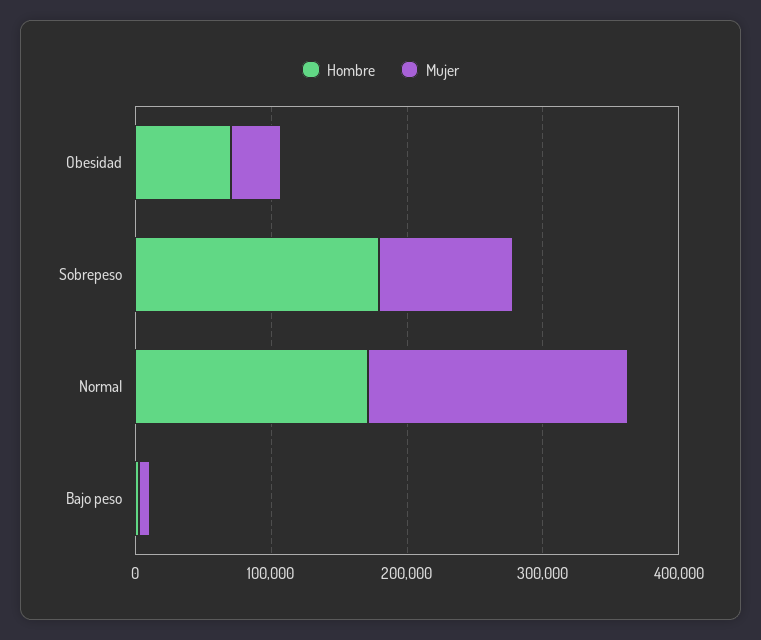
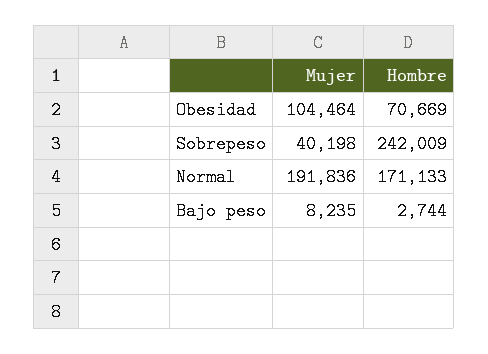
Mujer, Obesidad: 40000 -> 104464
Hombre, Sobrepeso: 180000 -> 242009
Mujer, Sobrepeso: 100000 -> 40198

